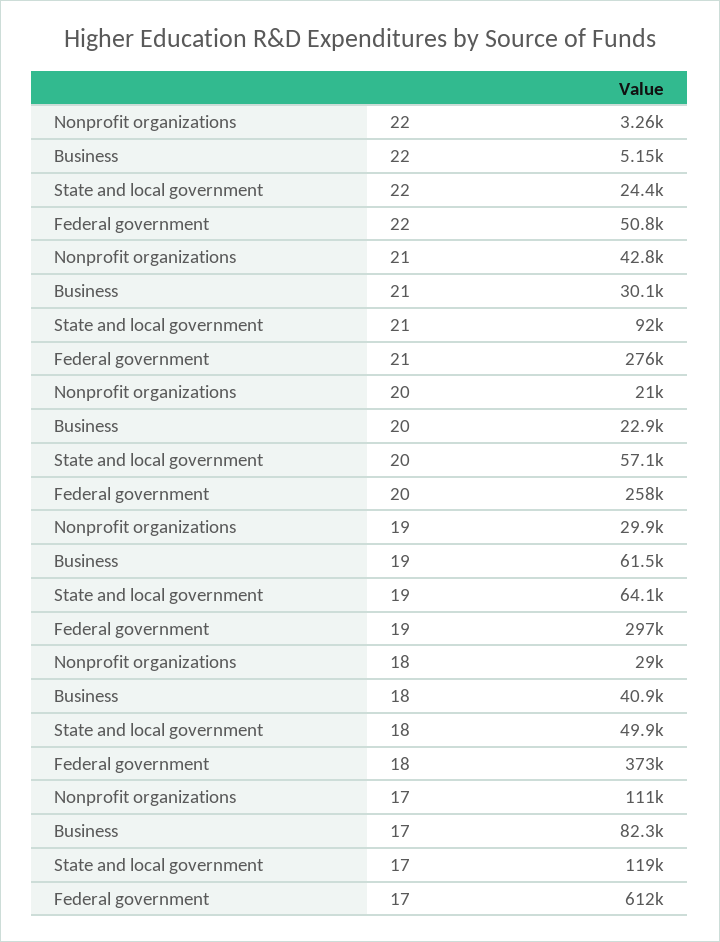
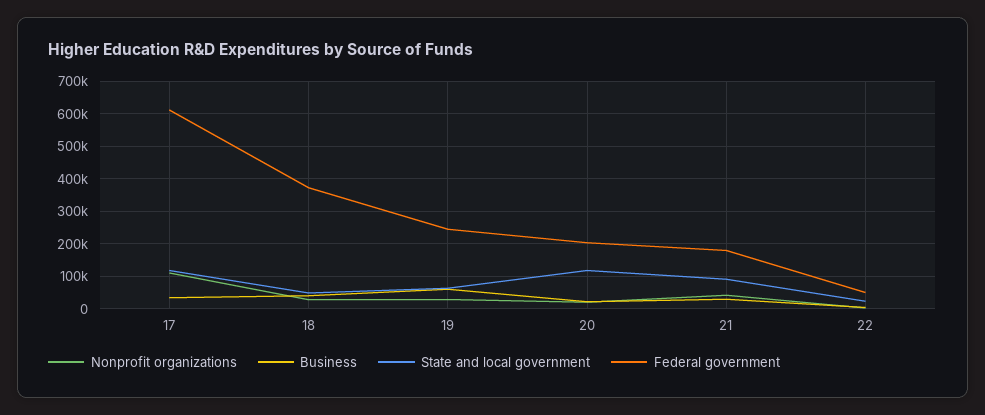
Federal government, 21: 276000 -> 180000
State and local government, 20: 57100 -> 120000
Federal government, 20: 258000 -> 200000
Federal government, 19: 297000 -> 240000
Business, 17: 82300 -> 40000

